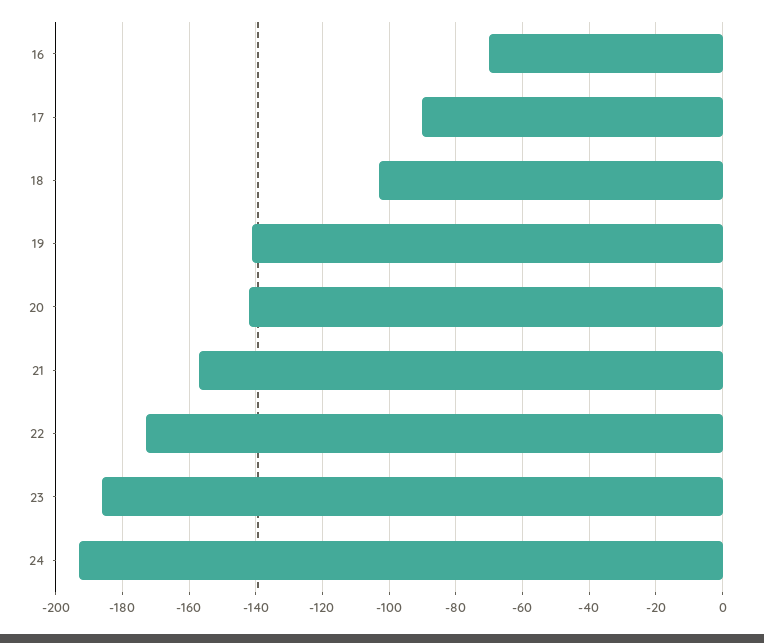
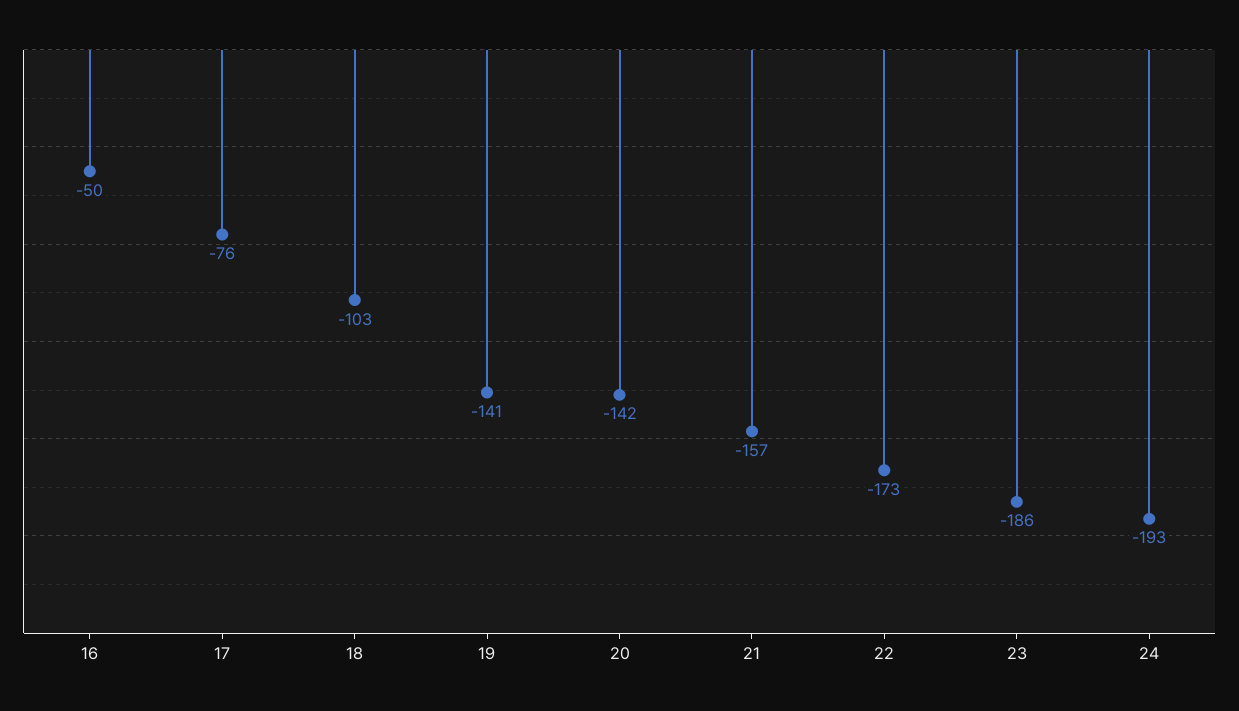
16: -70 -> -50
17: -90 -> -76

